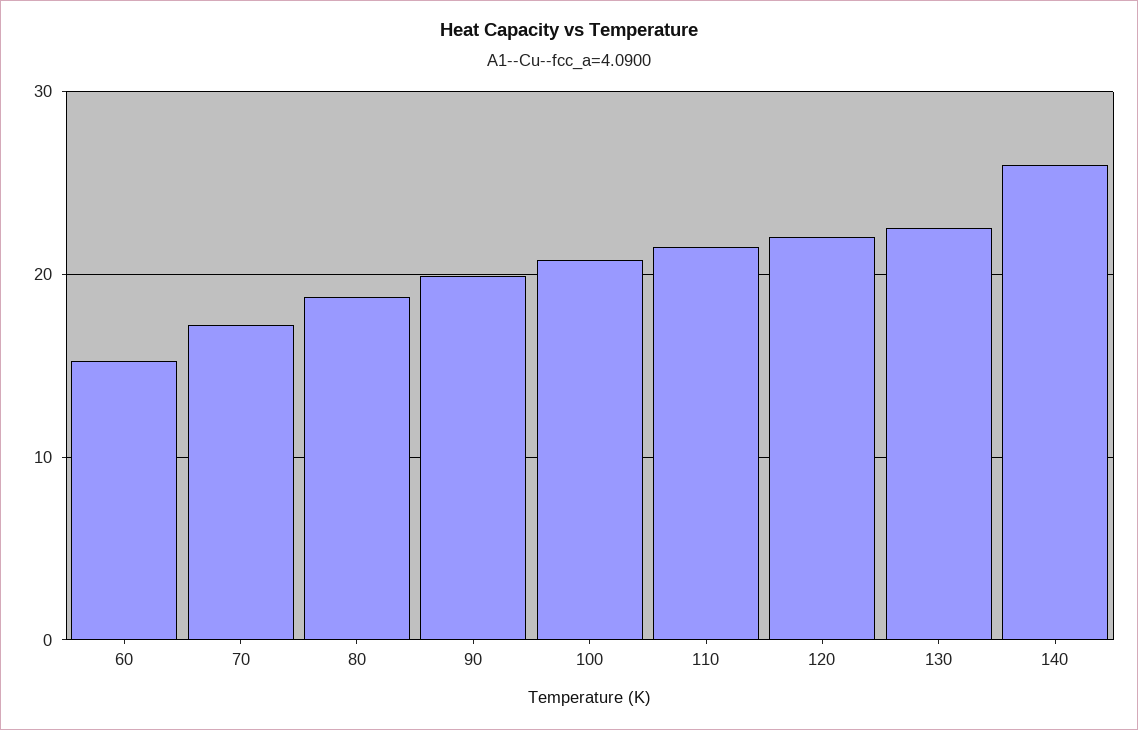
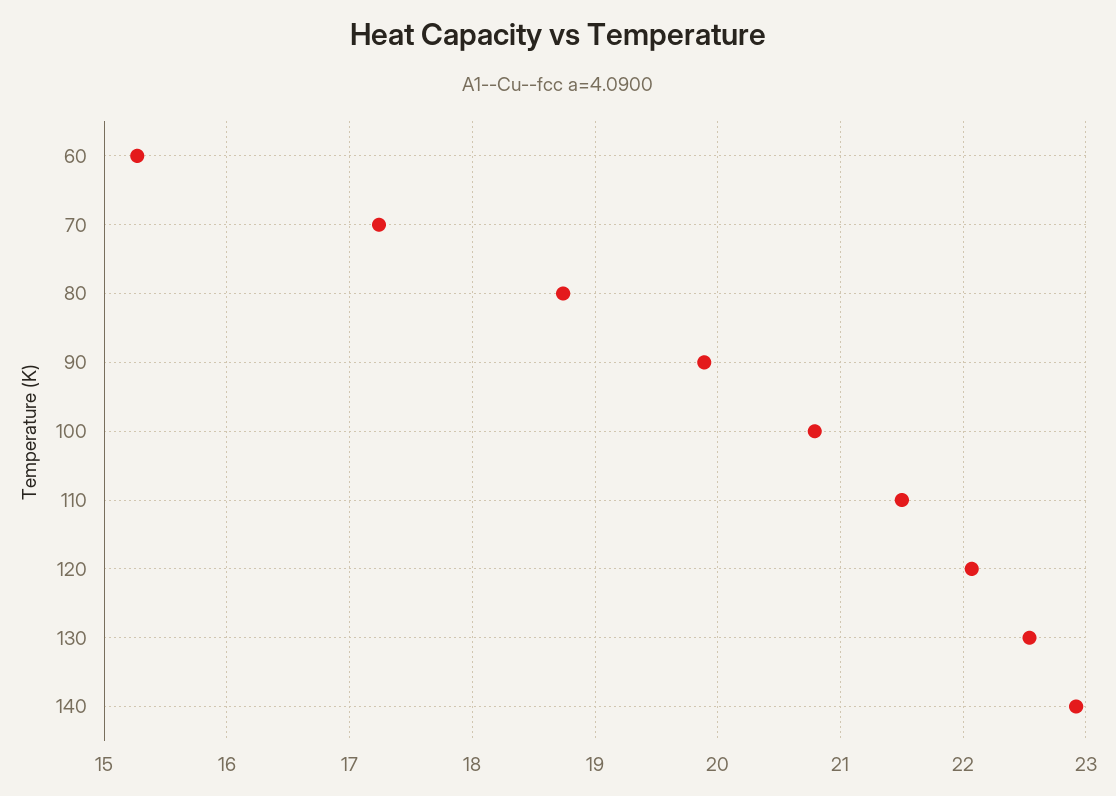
140: 26 -> 22.9

